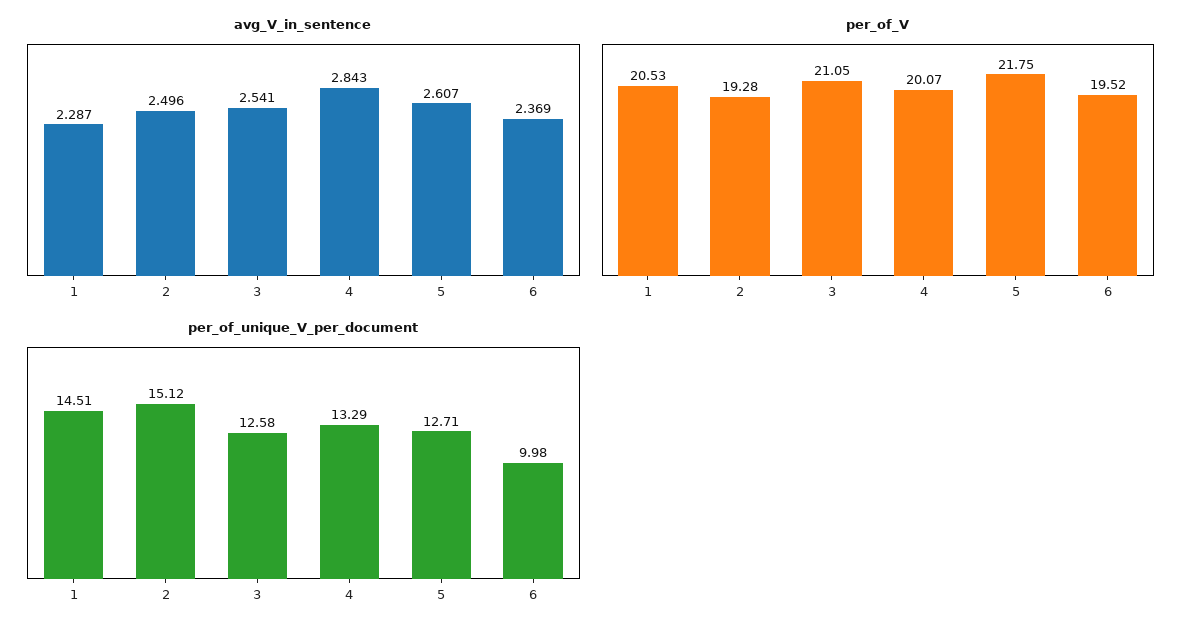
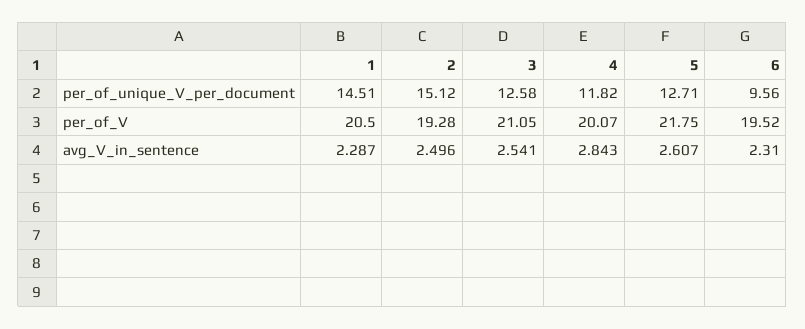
avg_V_in_sentence, 6: 2.369 -> 2.31
per_of_V, 1: 20.53 -> 20.5
per_of_unique_V_per_document, 4: 13.29 -> 11.82
per_of_unique_V_per_document, 6: 9.98 -> 9.56

